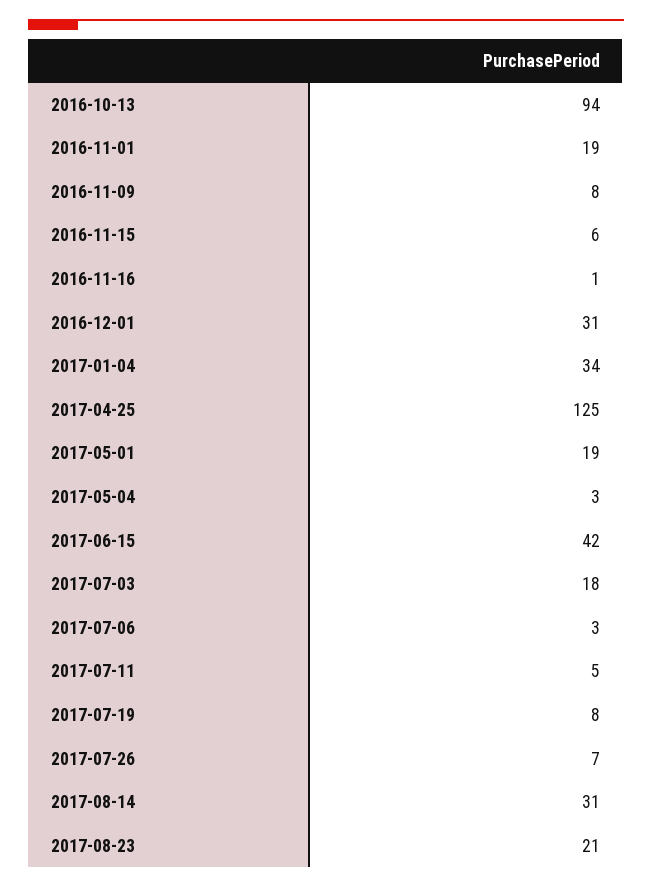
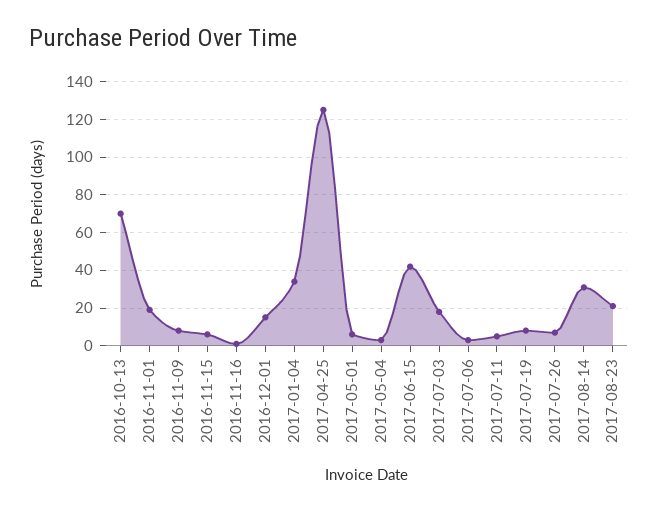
2016-10-13: 94 -> 70
2016-12-01: 31 -> 15
2017-05-01: 19 -> 5

